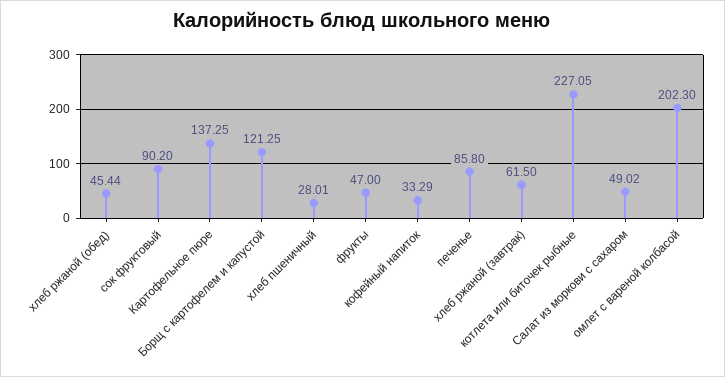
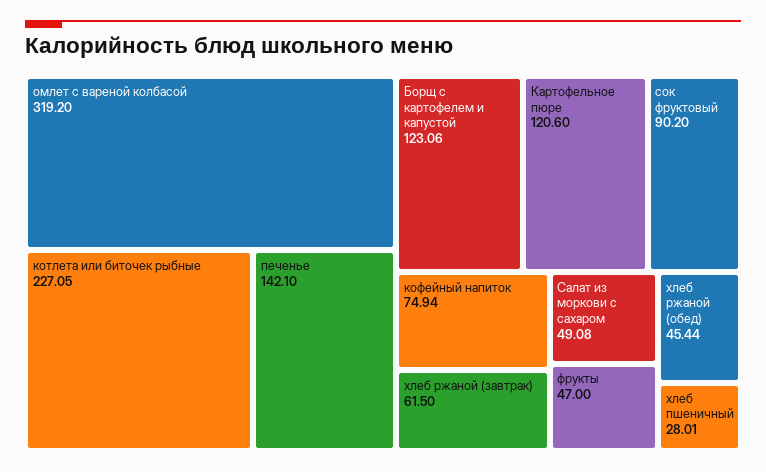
Картофельное пюре: 137.25 -> 120.6
Борщ с картофелем и капустой: 121.25 -> 123.06
кофейный напиток: 33.29 -> 74.94
печенье: 85.8 -> 142.1
Салат из моркови с сахаром: 49.02 -> 49.08
омлет с вареной колбасой: 202.3 -> 319.2

